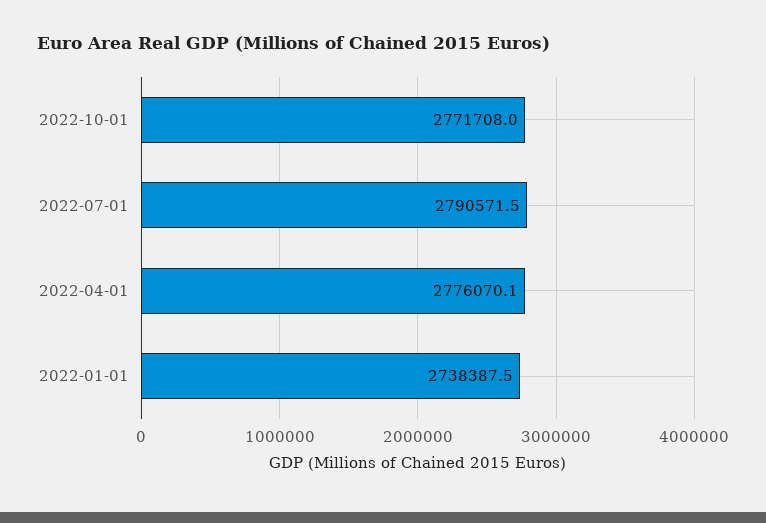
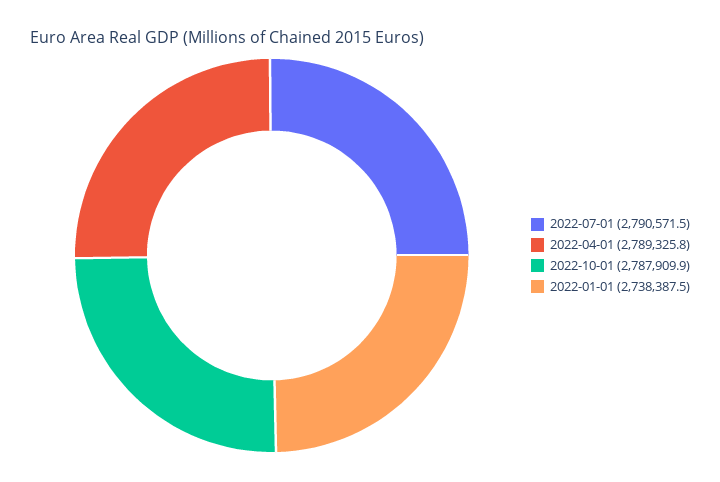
2022-10-01: 2771708 -> 2787909.9
2022-04-01: 2776070.1 -> 2789325.8

